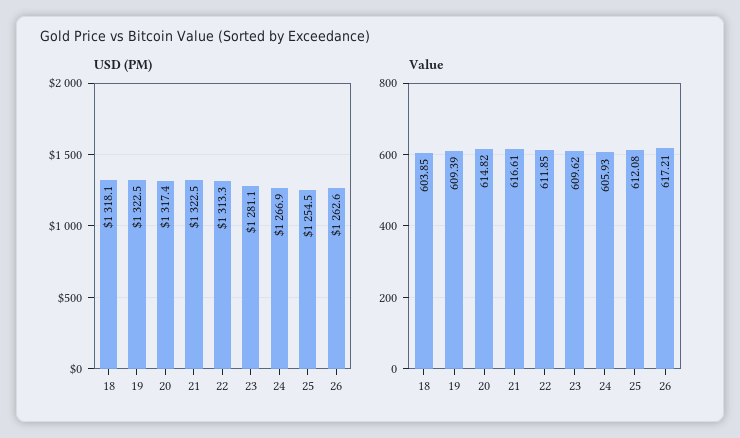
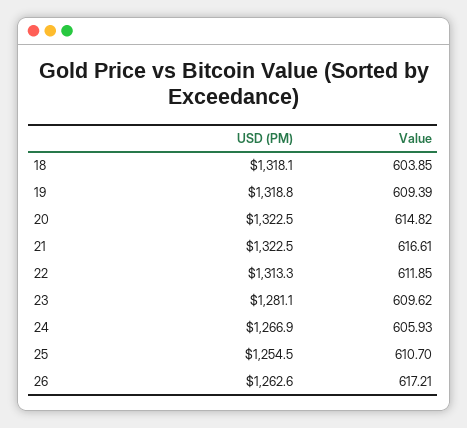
USD (PM), 19: 1322.5 -> 1318.8
USD (PM), 20: 1317.4 -> 1322.5
Value, 25: 612.08 -> 610.7

